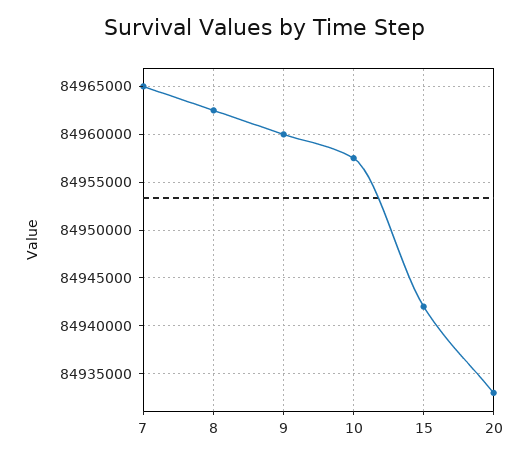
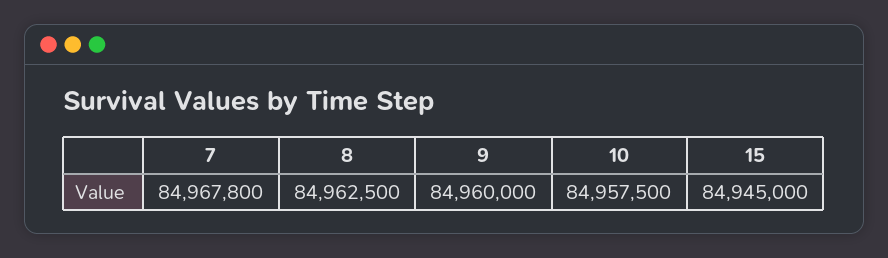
7: 84965000 -> 84967800
15: 84942000 -> 84945000
20: 84933000 -> none

